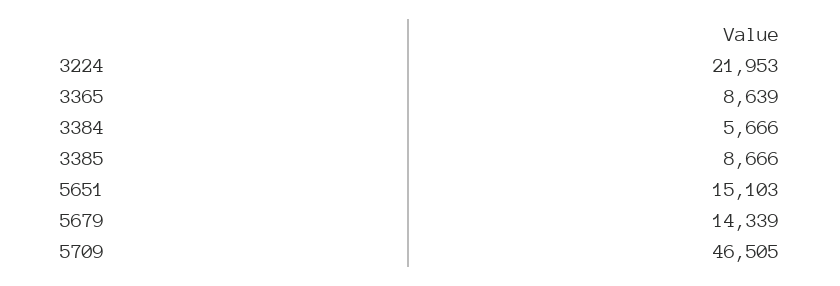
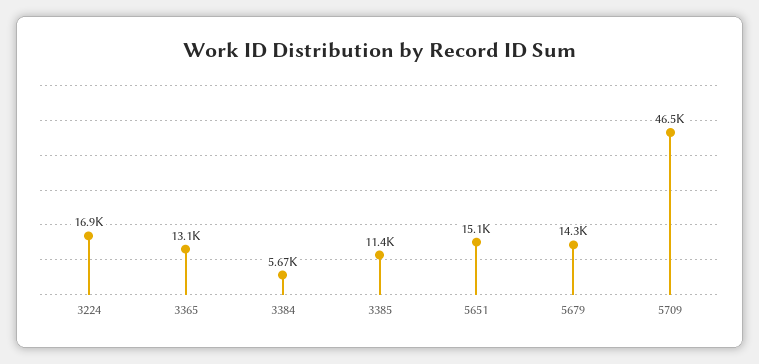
3224: 21953 -> 16900
3365: 8639 -> 13100
3385: 8666 -> 11400

